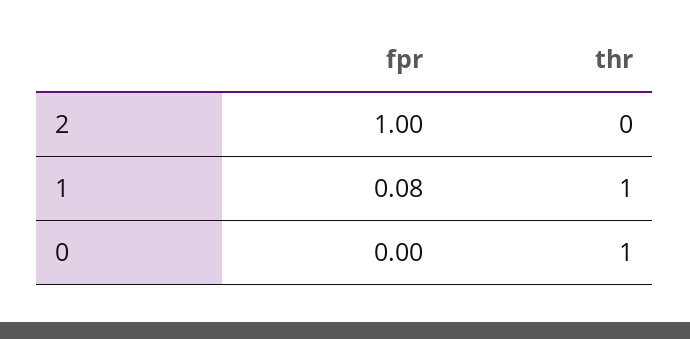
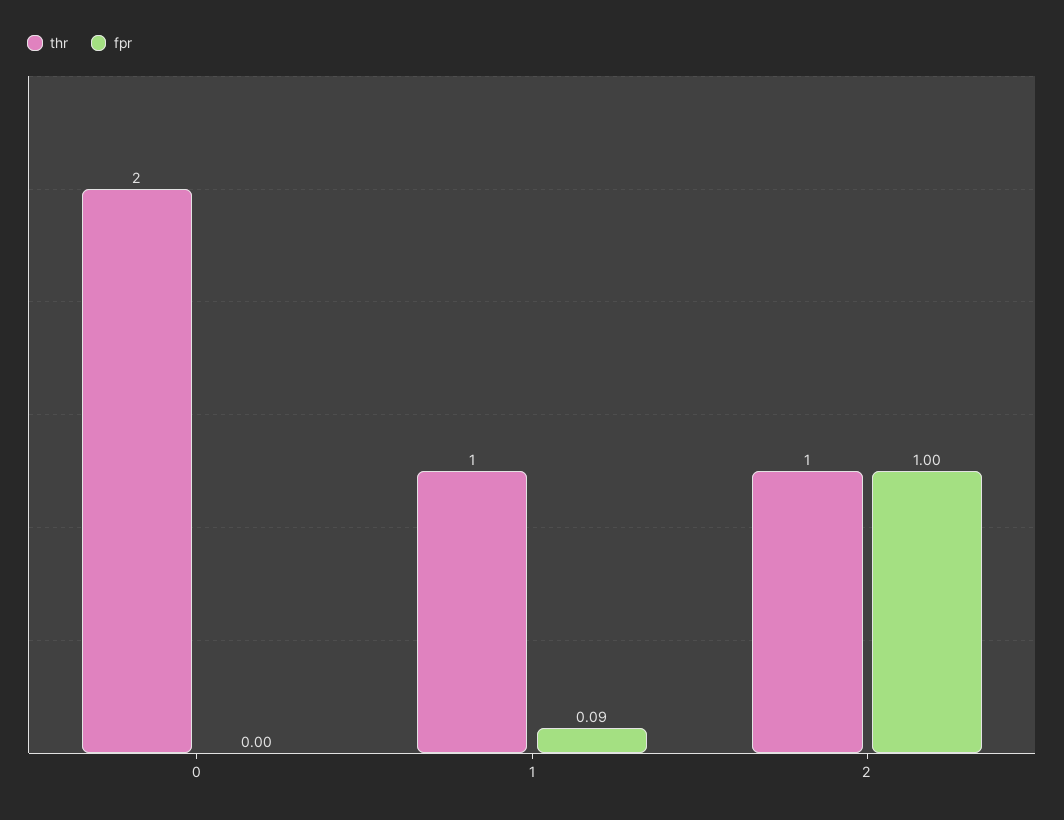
thr, 2: 0 -> 1
fpr, 1: 0.08 -> 0.09
thr, 0: 1 -> 2

